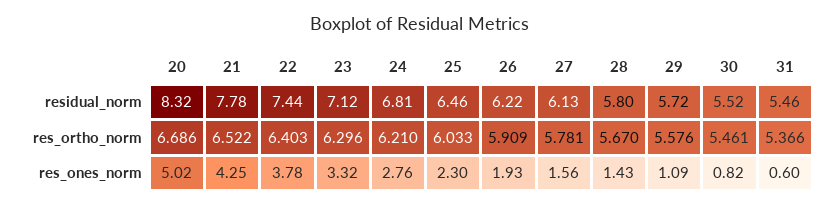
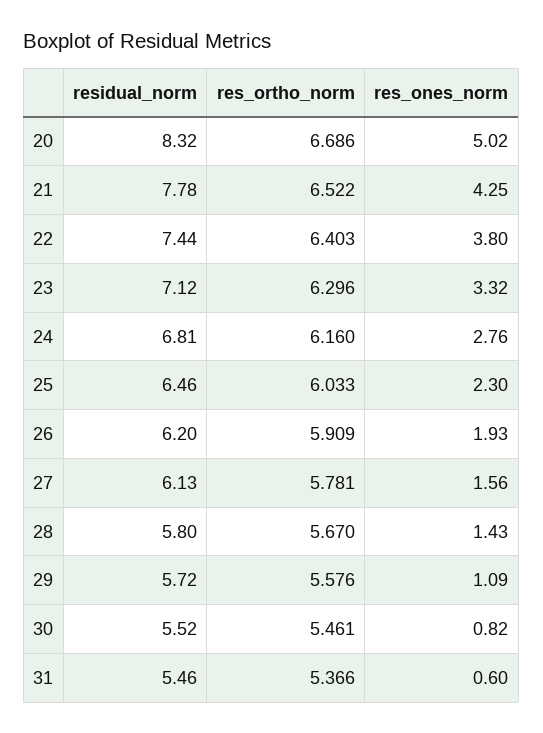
26, residual_norm: 6.22 -> 6.2
24, res_ortho_norm: 6.21 -> 6.16
22, res_ones_norm: 3.78 -> 3.8

